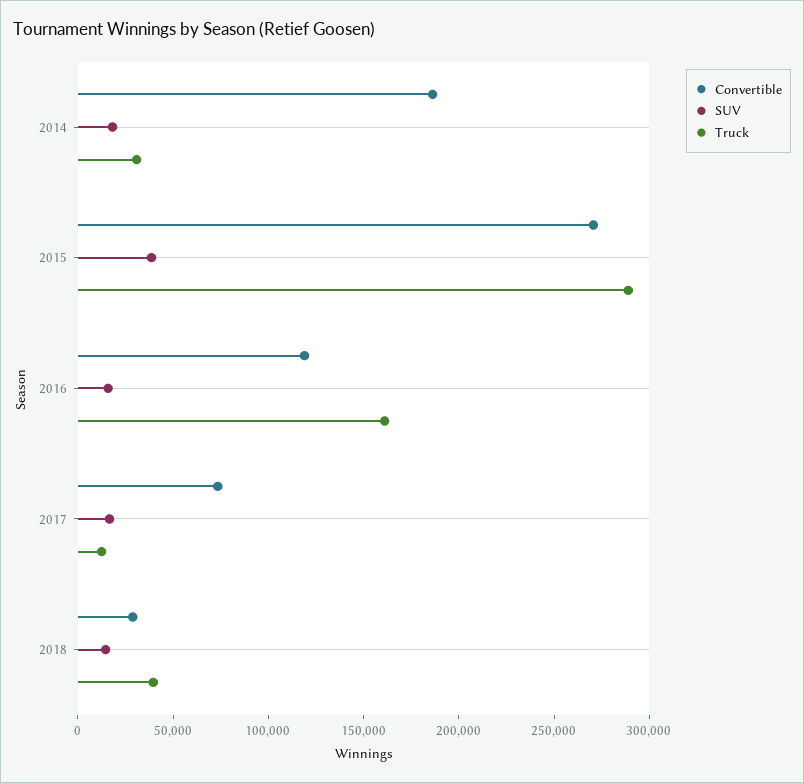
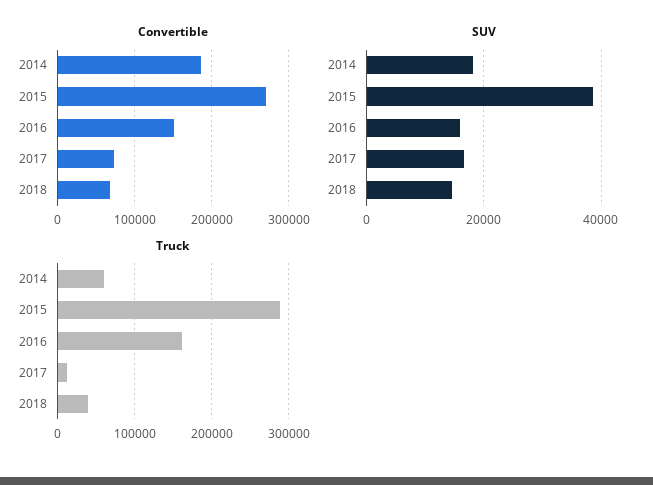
Truck, 2014: 30000 -> 60000
Convertible, 2016: 120000 -> 150000
Convertible, 2018: 30000 -> 70000

